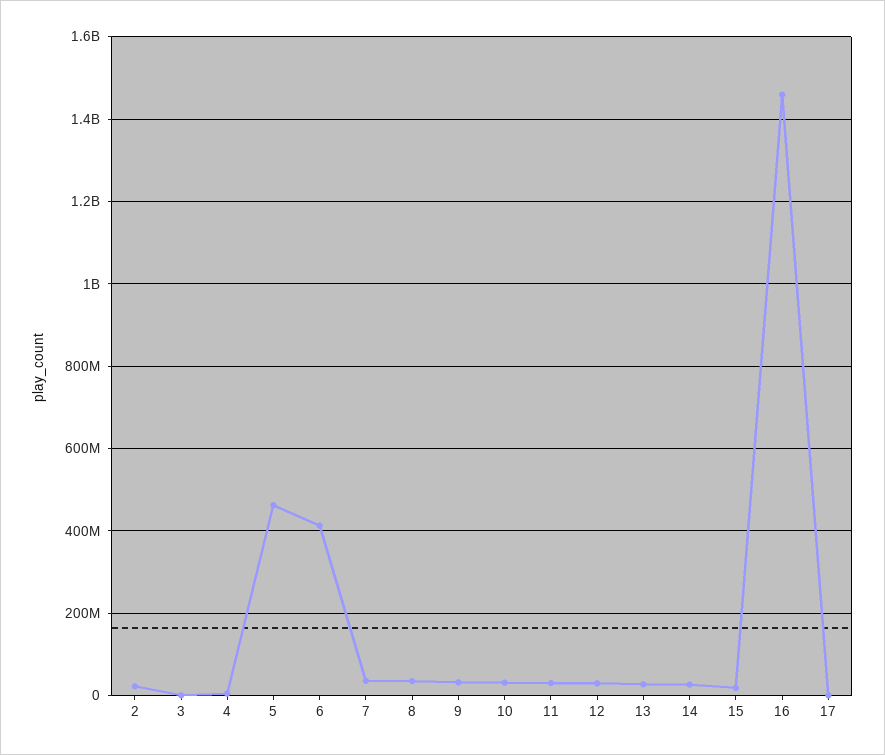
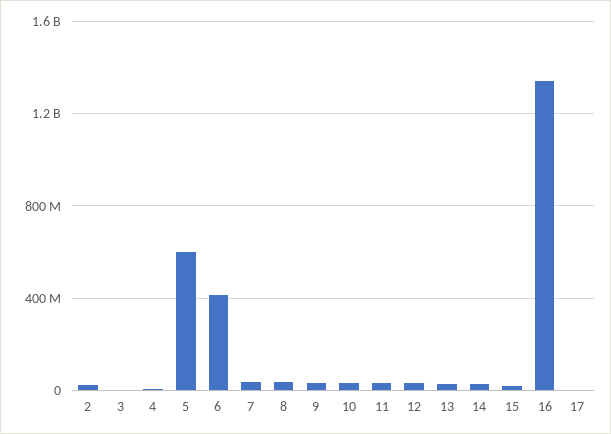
5: 460000000 -> 600000000
16: 1460000000 -> 1350000000

